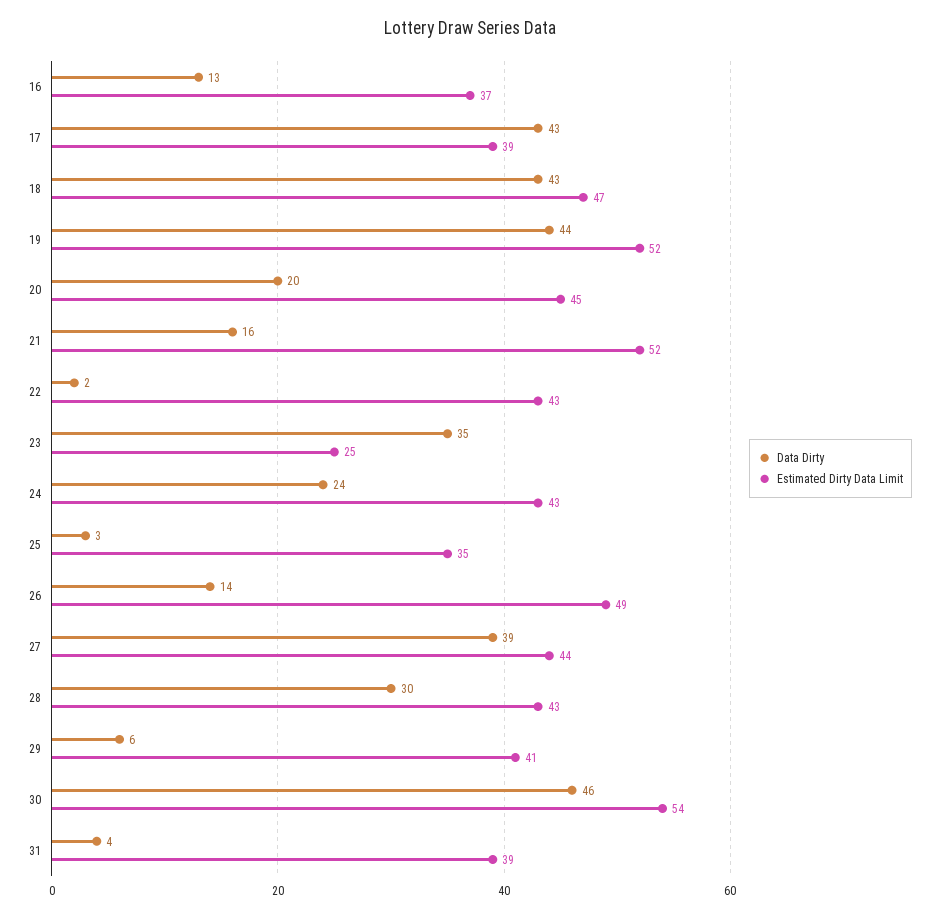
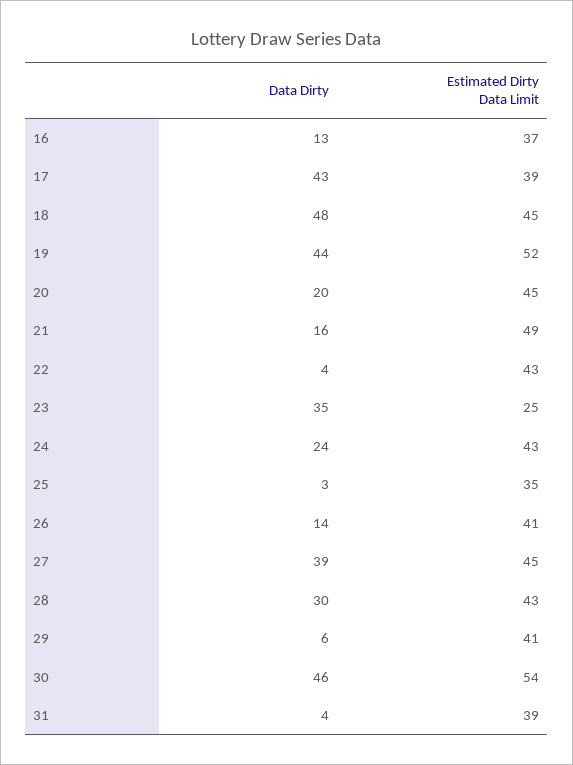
Data Dirty, 18: 43 -> 48
Estimated Dirty Data Limit, 18: 47 -> 45
Estimated Dirty Data Limit, 21: 52 -> 49
Data Dirty, 22: 2 -> 4
Estimated Dirty Data Limit, 26: 49 -> 41
Estimated Dirty Data Limit, 27: 44 -> 45

